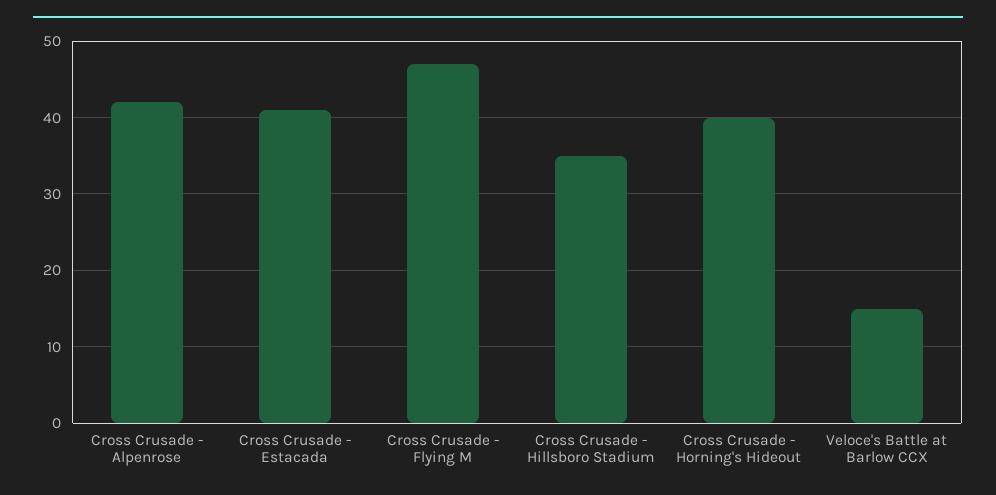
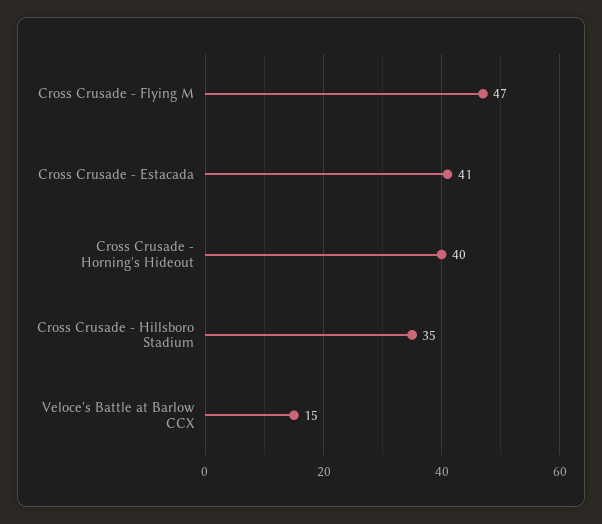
Cross Crusade - Alpenrose: 42 -> none

